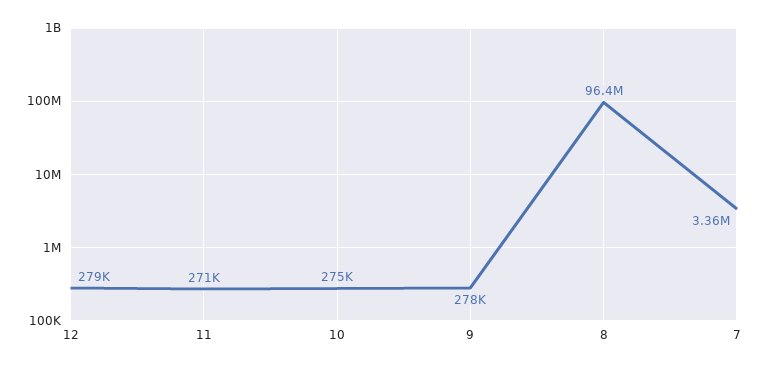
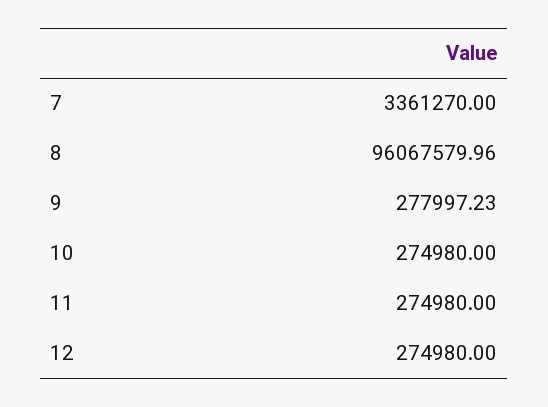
12: 279000 -> 274980
11: 271000 -> 274980
8: 96400000 -> 96067579.96

